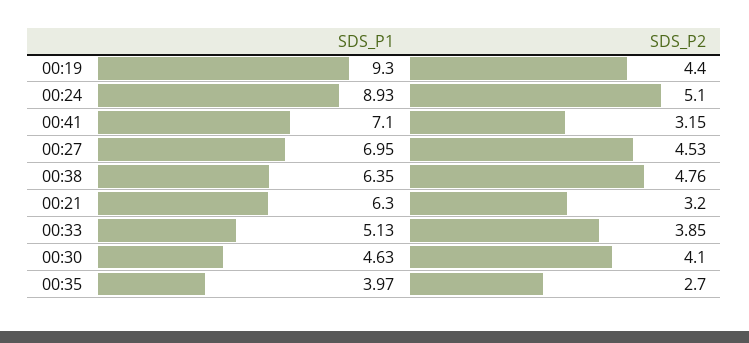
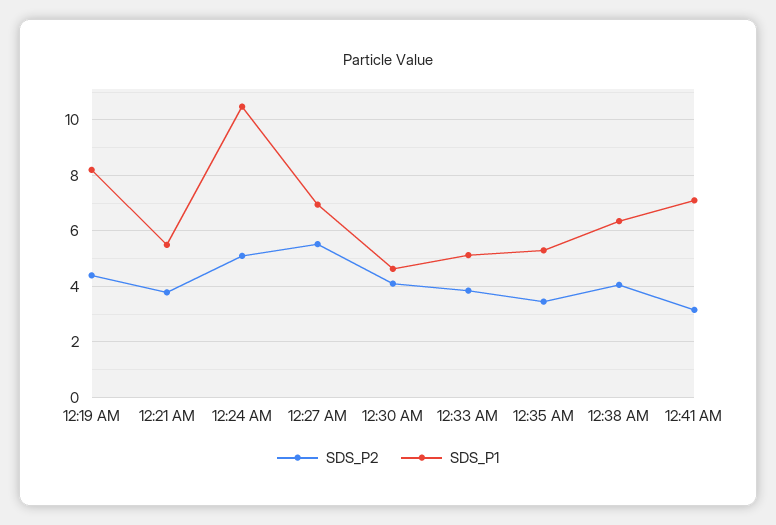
SDS_P1, 00:19: 9.3 -> 8.25
SDS_P1, 00:24: 8.93 -> 10.5
SDS_P2, 00:27: 4.53 -> 5.5
SDS_P2, 00:38: 4.76 -> 4
SDS_P1, 00:21: 6.3 -> 5.5
SDS_P2, 00:21: 3.2 -> 3.75
SDS_P1, 00:35: 3.97 -> 5.25
SDS_P2, 00:35: 2.7 -> 3.5

